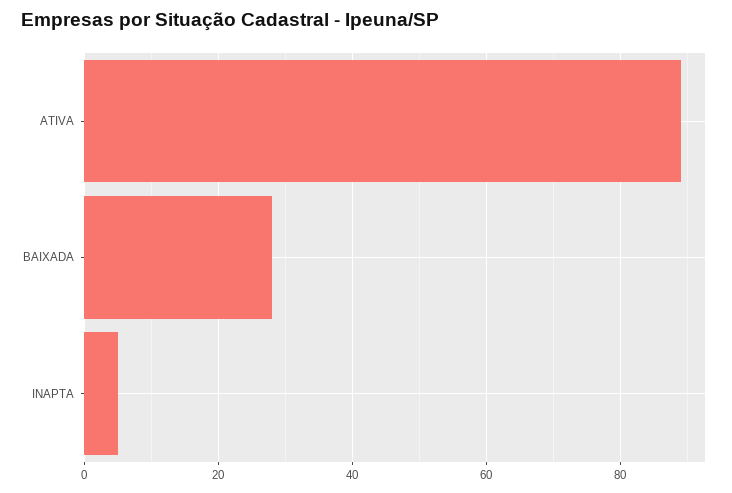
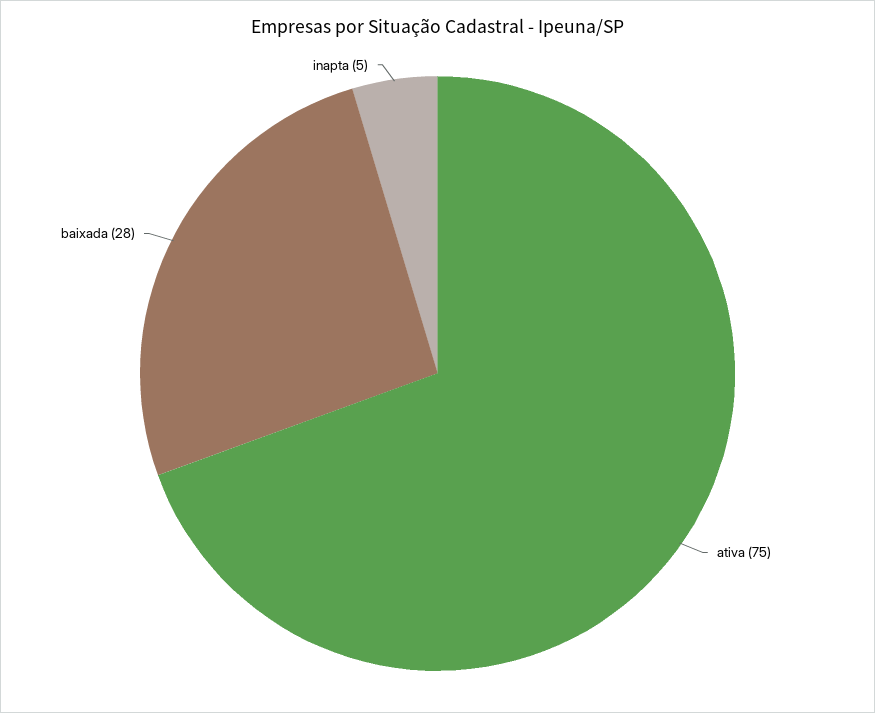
ATIVA: 90 -> 75

